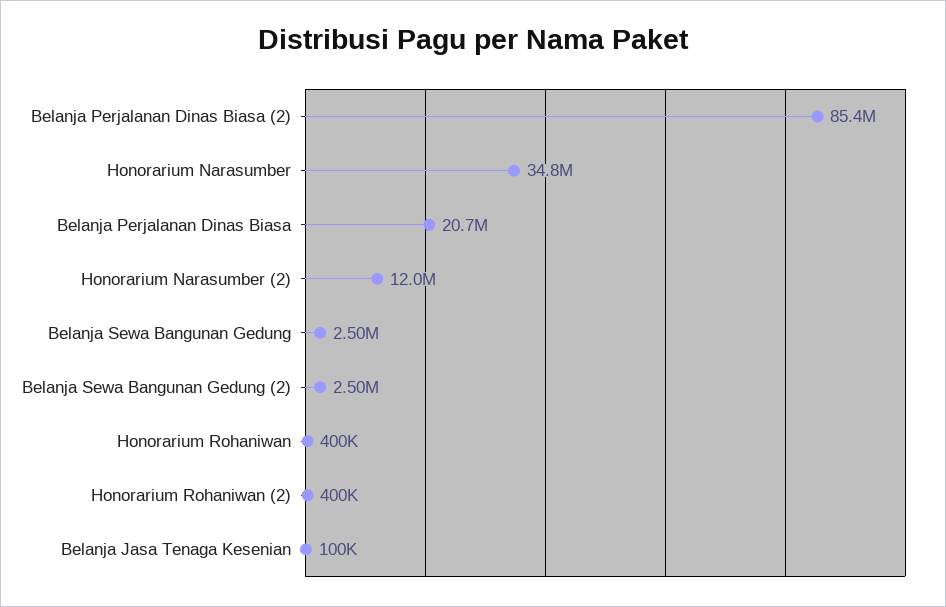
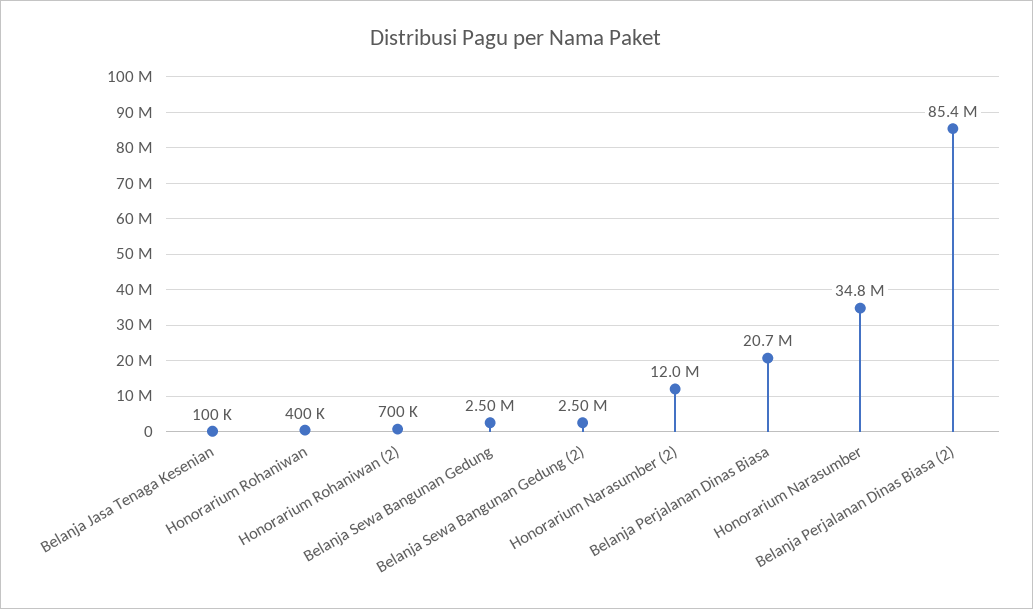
Honorarium Rohaniwan (2): 400000 -> 700000

